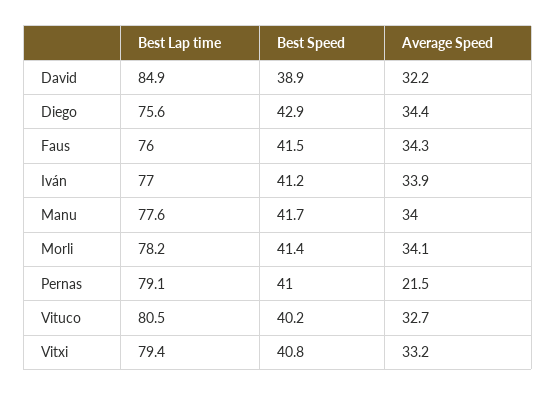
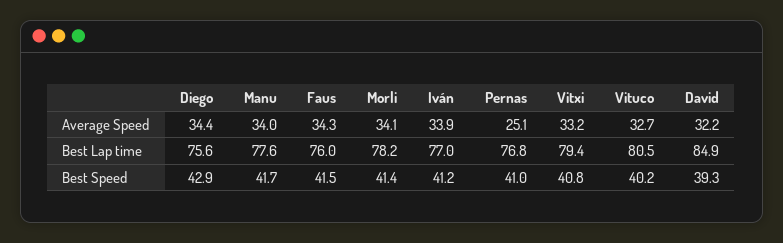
Best Speed, David: 38.9 -> 39.3
Best Lap time, Pernas: 79.1 -> 76.8
Average Speed, Pernas: 21.5 -> 25.1

